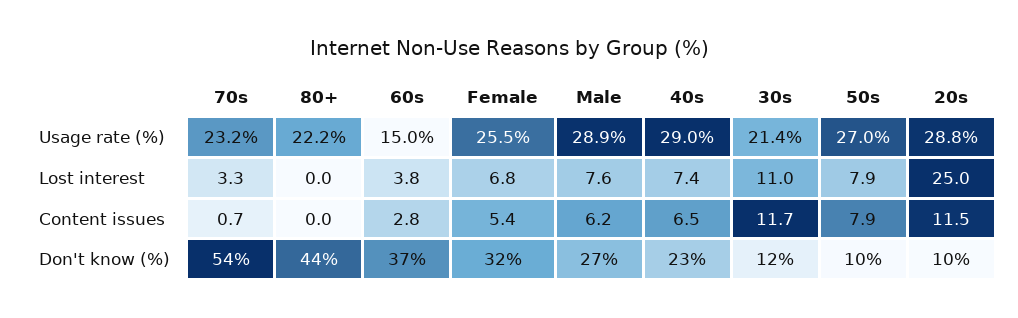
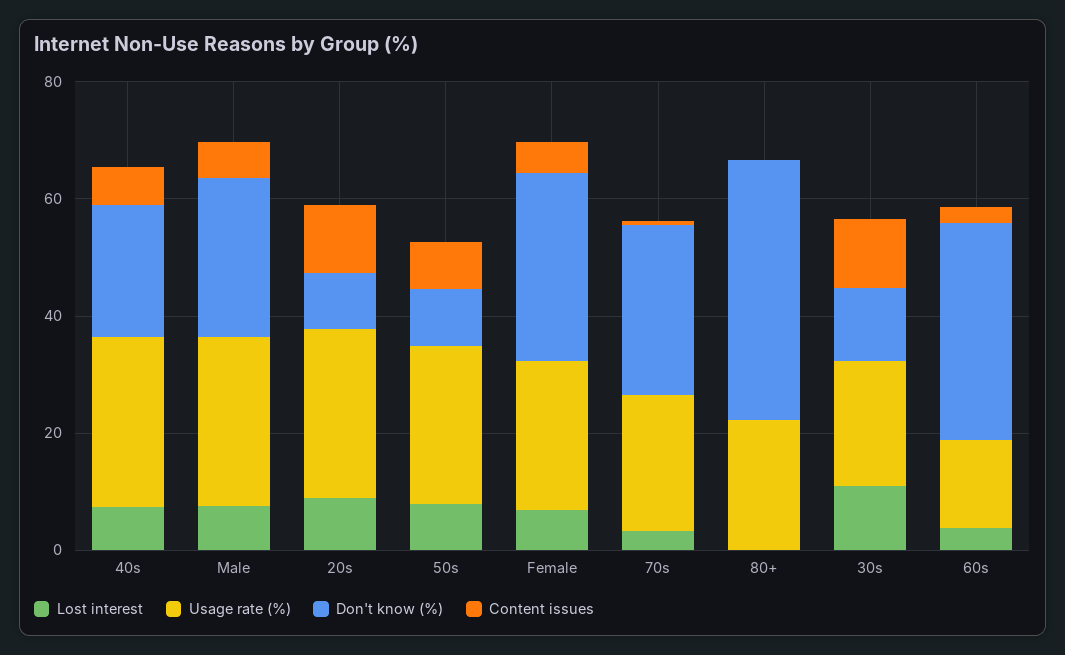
Lost interest, 20s: 25 -> 10
Don't know (%), 70s: 54 -> 30

